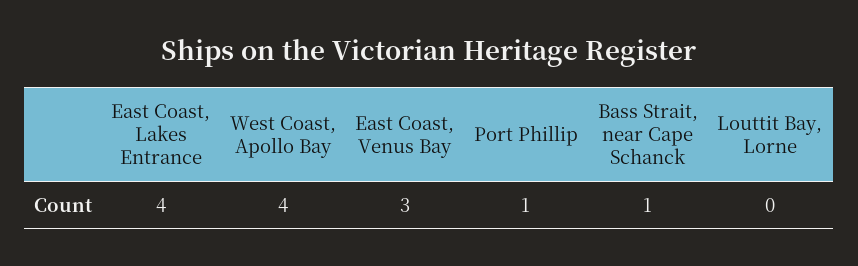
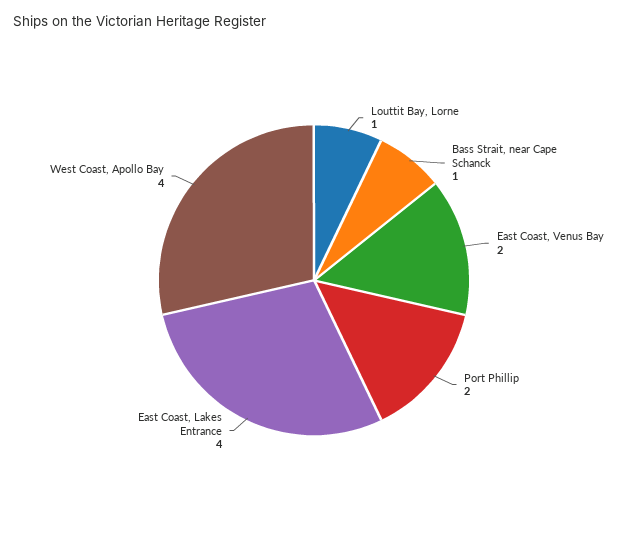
East Coast, Venus Bay: 3 -> 2
Port Phillip: 1 -> 2
Louttit Bay, Lorne: 0 -> 1

